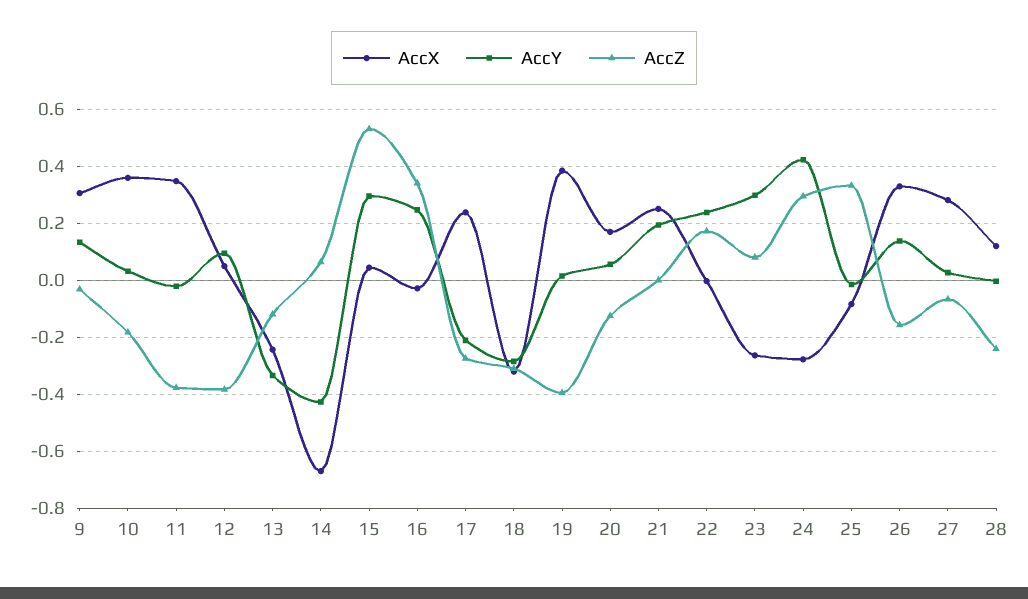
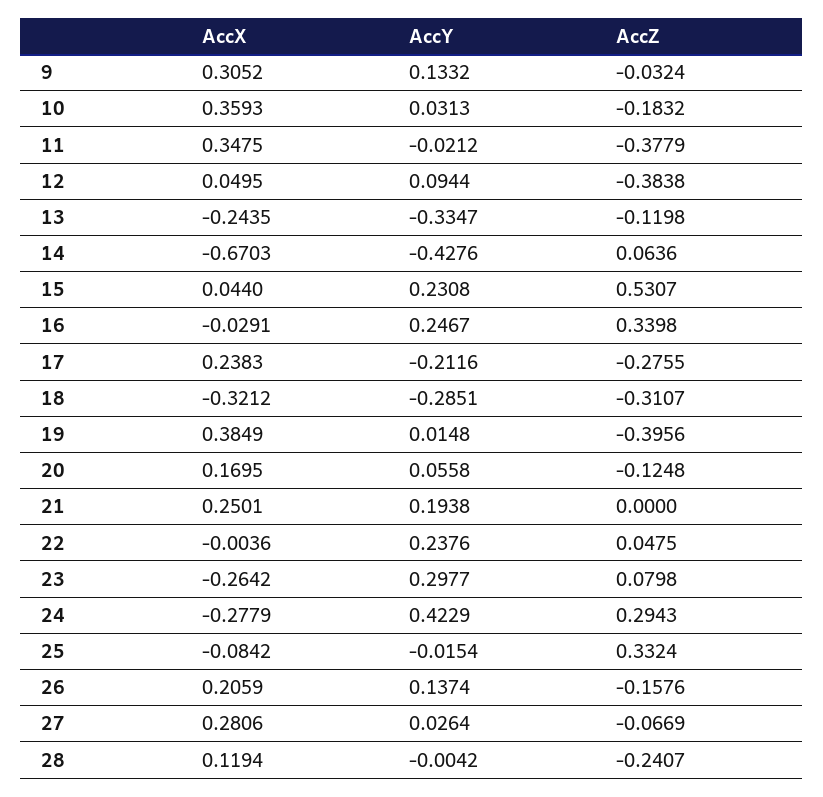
AccY, 15: 0.3 -> 0.2308
AccZ, 22: 0.175 -> 0.0475
AccX, 26: 0.325 -> 0.2059

